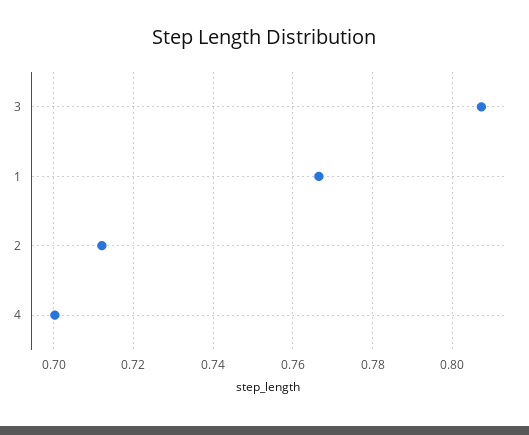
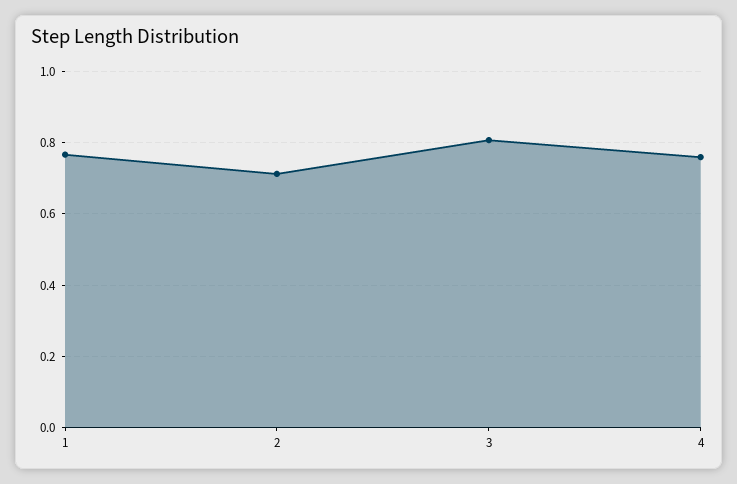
4: 0.7 -> 0.76

